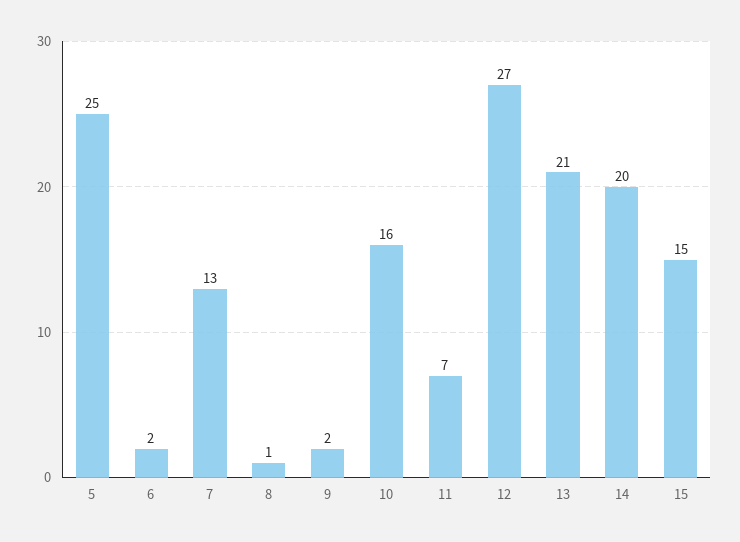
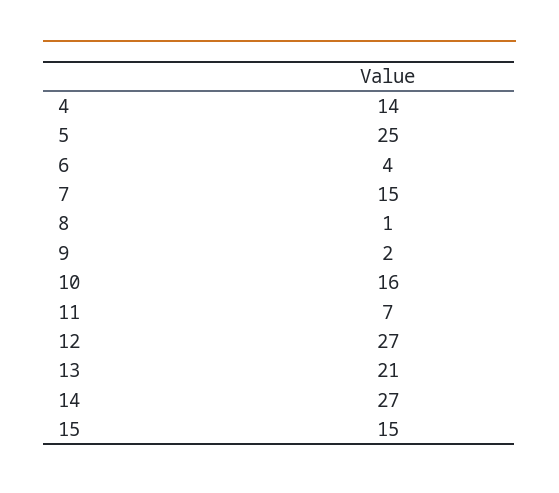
6: 2 -> 4
7: 13 -> 15
14: 20 -> 27
4: none -> 14

